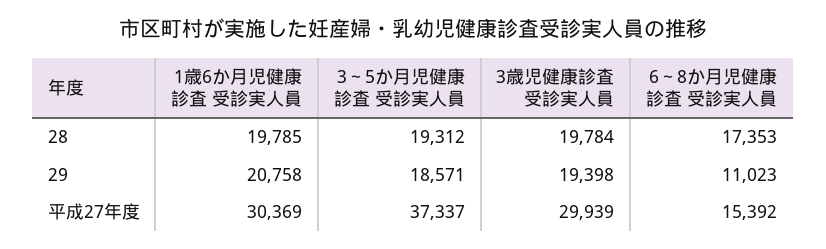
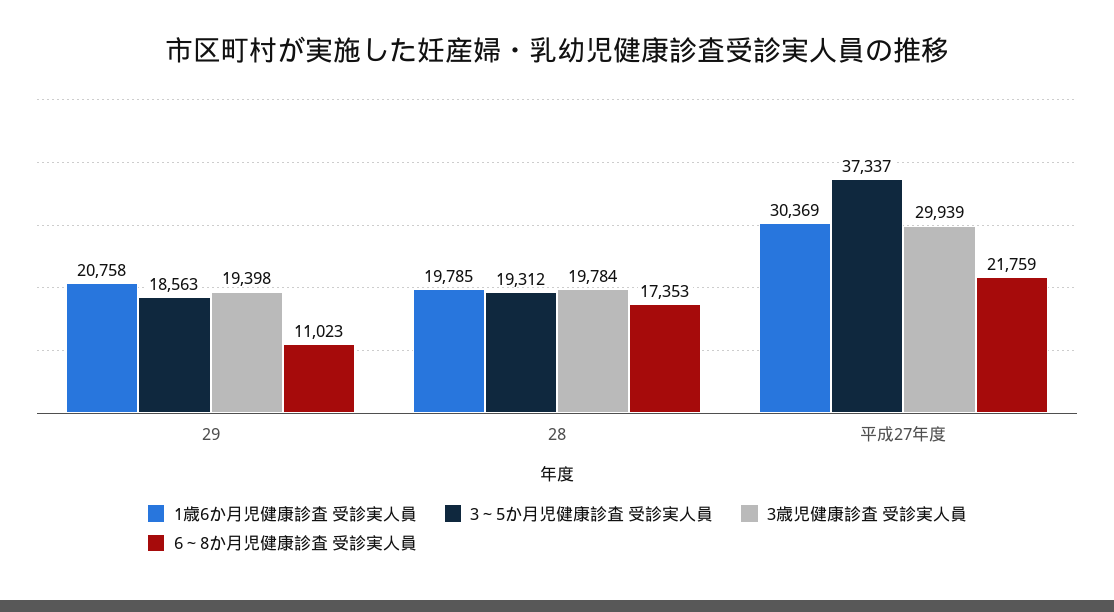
3～5か月児健康診査 受診実人員, 29: 18571 -> 18563
6～8か月児健康診査 受診実人員, 平成27年度: 15392 -> 21759

